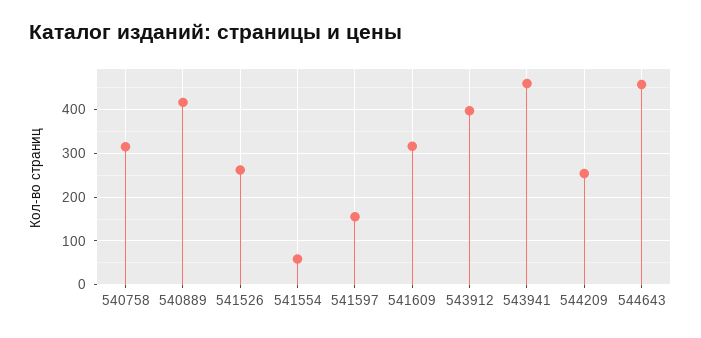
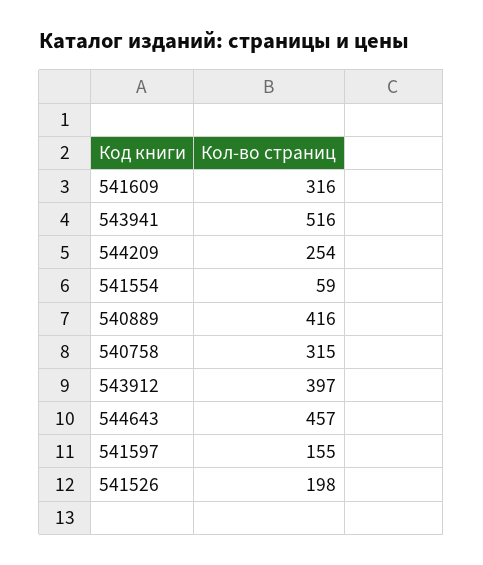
541526: 260 -> 198
543941: 460 -> 516

